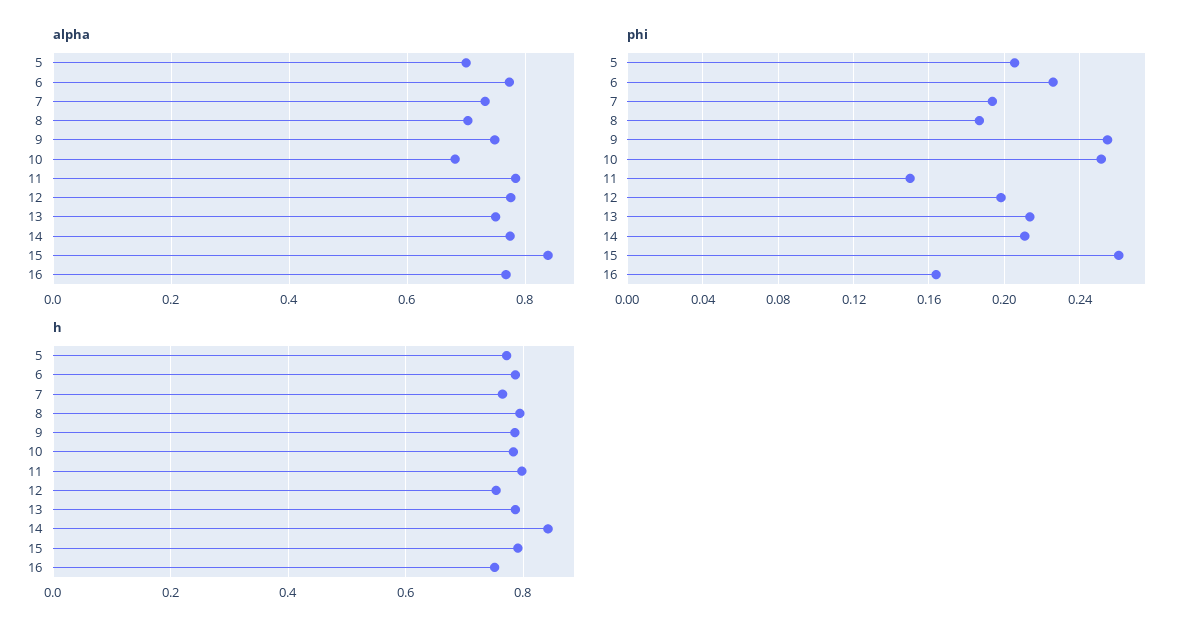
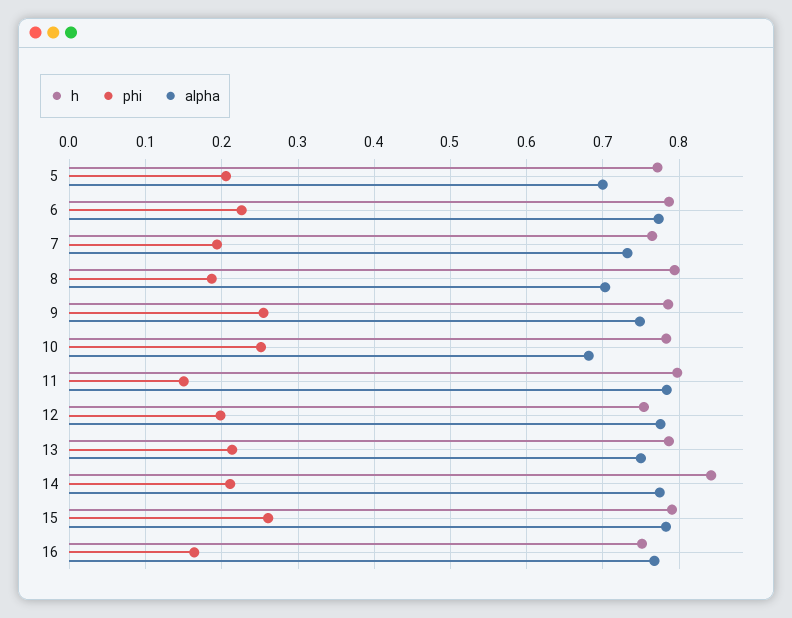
alpha, 15: 0.84 -> 0.78

